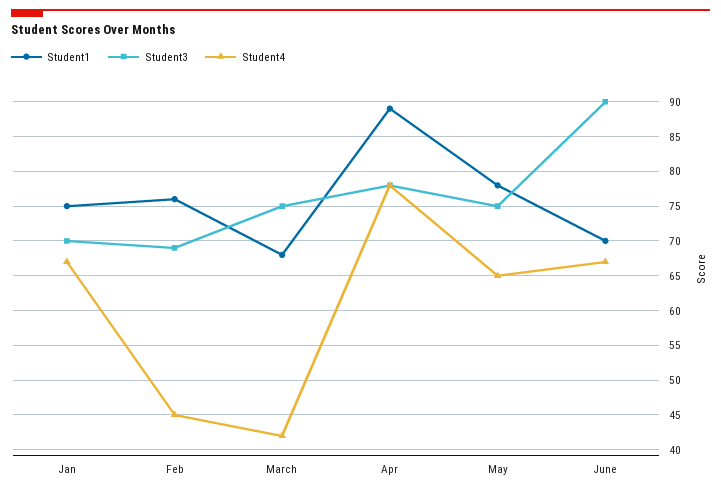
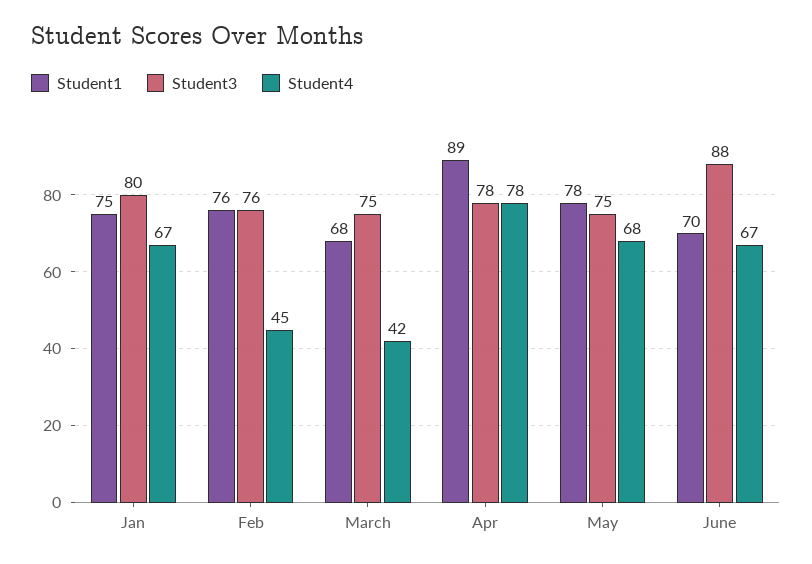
Student3, Jan: 70 -> 80
Student3, Feb: 69 -> 76
Student4, May: 65 -> 68
Student3, June: 90 -> 88

